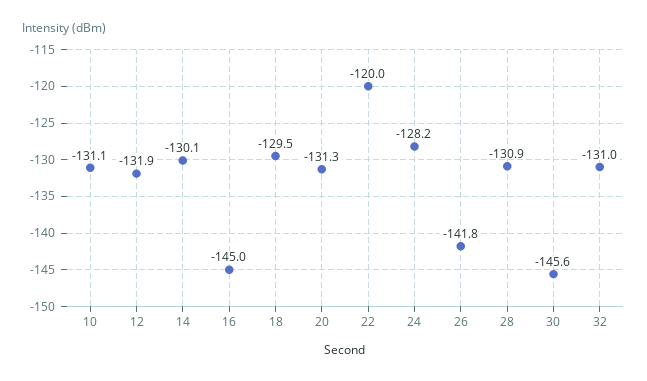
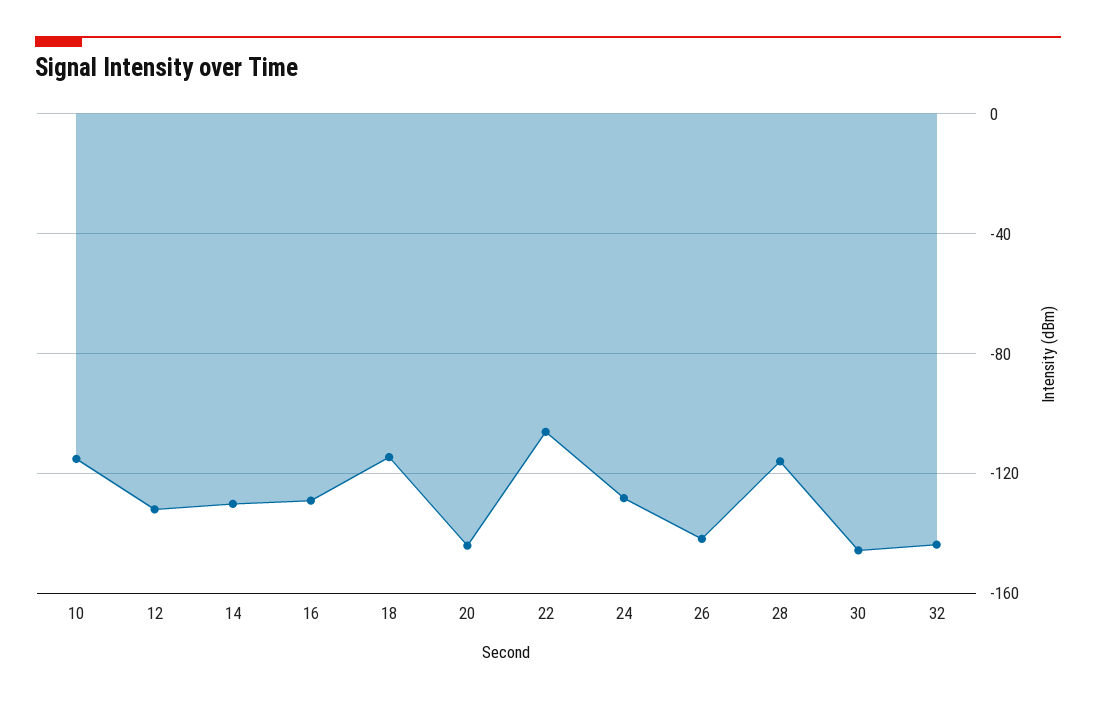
10: -131.1 -> -115
16: -145 -> -130
18: -129.5 -> -115
20: -131.3 -> -145
22: -120 -> -105
28: -130.9 -> -115
32: -131 -> -145

